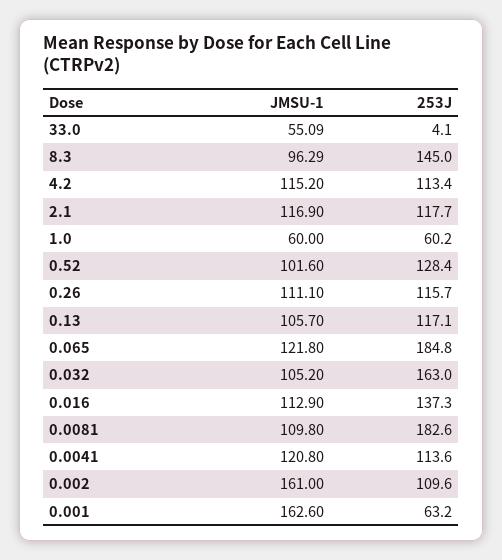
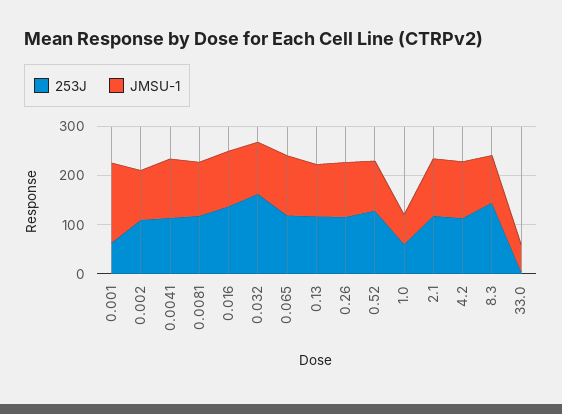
253J, 0.065: 184.8 -> 120
253J, 0.0081: 182.6 -> 120
JMSU-1, 0.002: 161 -> 100

